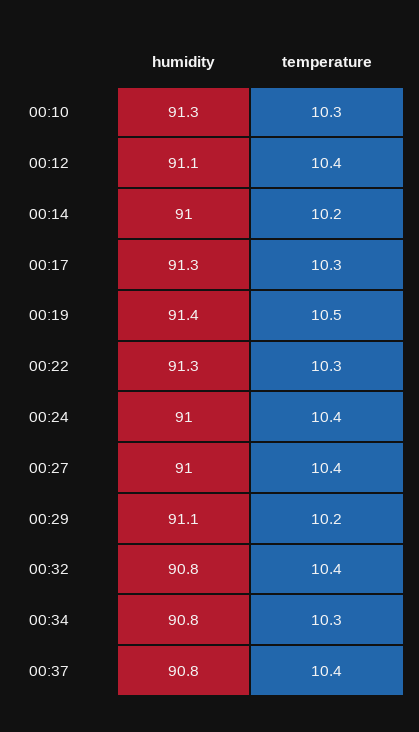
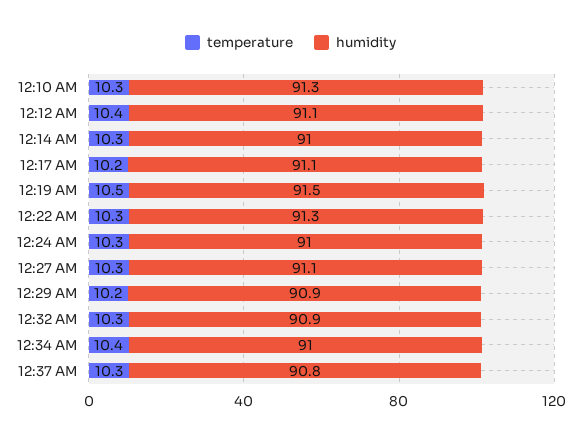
temperature, 00:14: 10.2 -> 10.3
humidity, 00:17: 91.3 -> 91.1
temperature, 00:17: 10.3 -> 10.2
humidity, 00:19: 91.4 -> 91.5
temperature, 00:24: 10.4 -> 10.3
humidity, 00:27: 91 -> 91.1
temperature, 00:27: 10.4 -> 10.3
humidity, 00:29: 91.1 -> 90.9
humidity, 00:32: 90.8 -> 90.9
temperature, 00:32: 10.4 -> 10.3
humidity, 00:34: 90.8 -> 91
temperature, 00:34: 10.3 -> 10.4
temperature, 00:37: 10.4 -> 10.3

